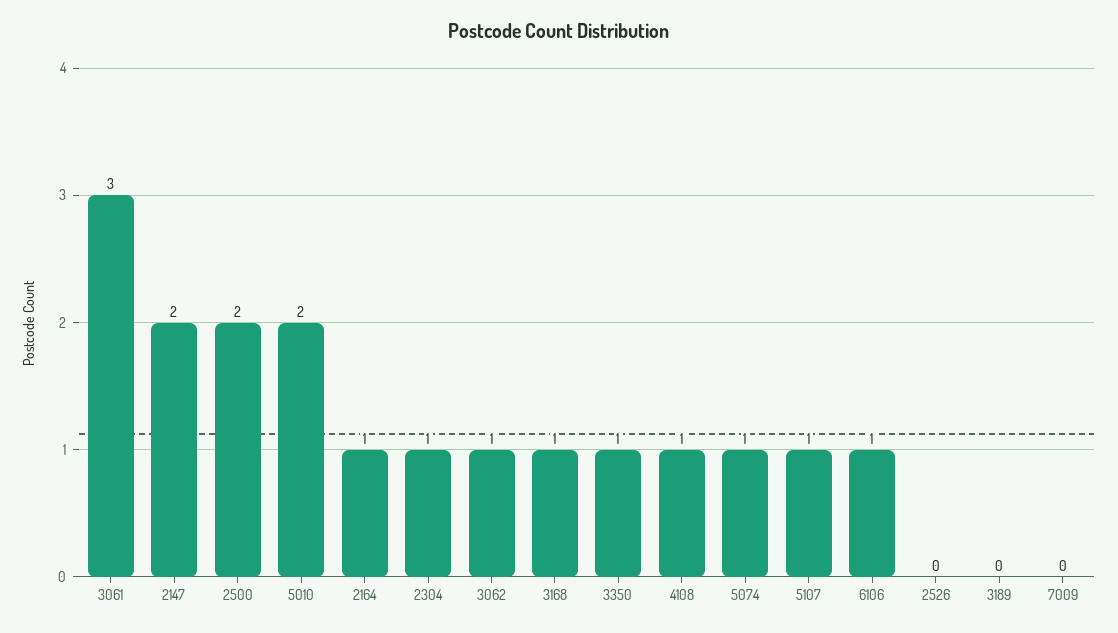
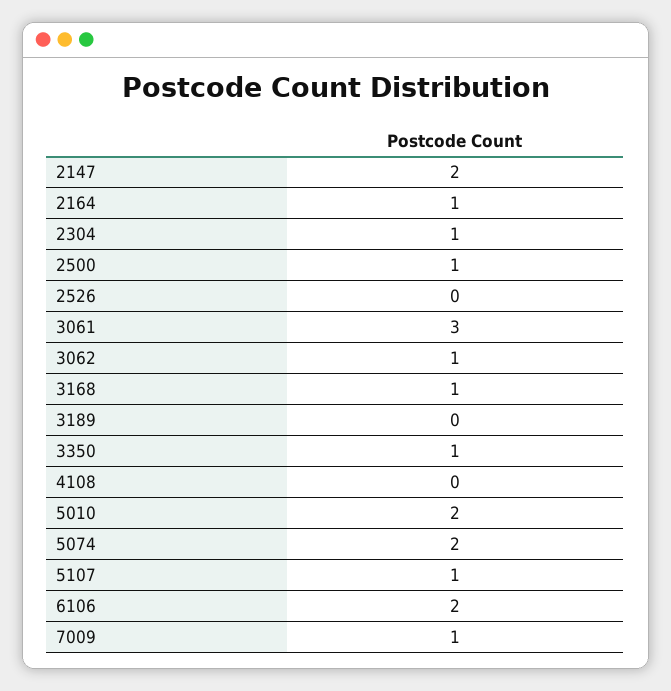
2500: 2 -> 1
4108: 1 -> 0
5074: 1 -> 2
6106: 1 -> 2
7009: 0 -> 1

